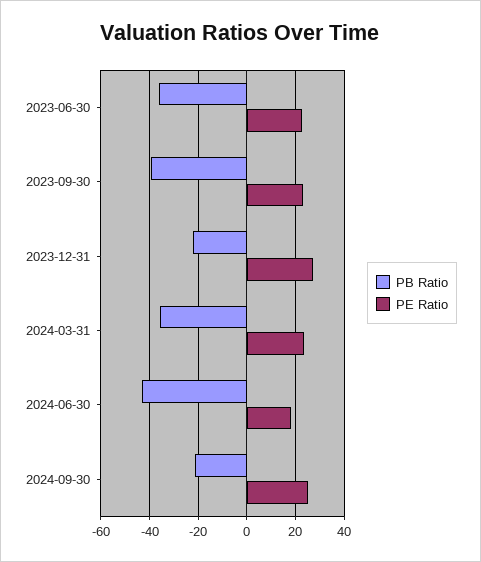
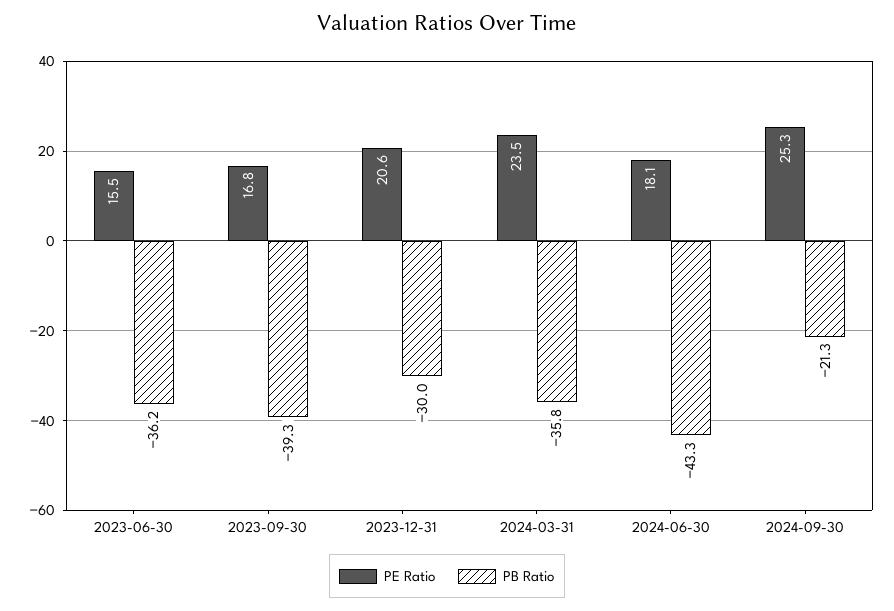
PE Ratio, 2023-06-30: 22.5 -> 15.5
PE Ratio, 2023-09-30: 22.5 -> 16.8
PB Ratio, 2023-12-31: -22.5 -> -30
PE Ratio, 2023-12-31: 27.5 -> 20.6

